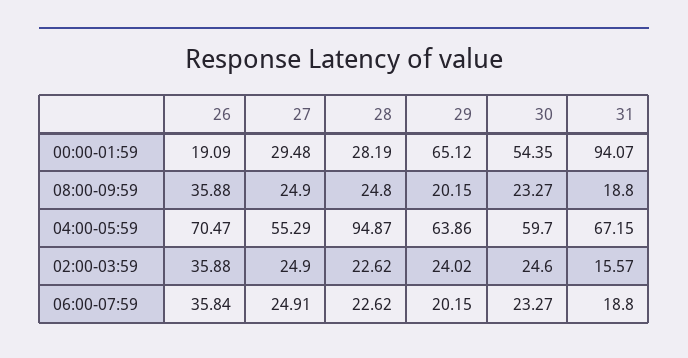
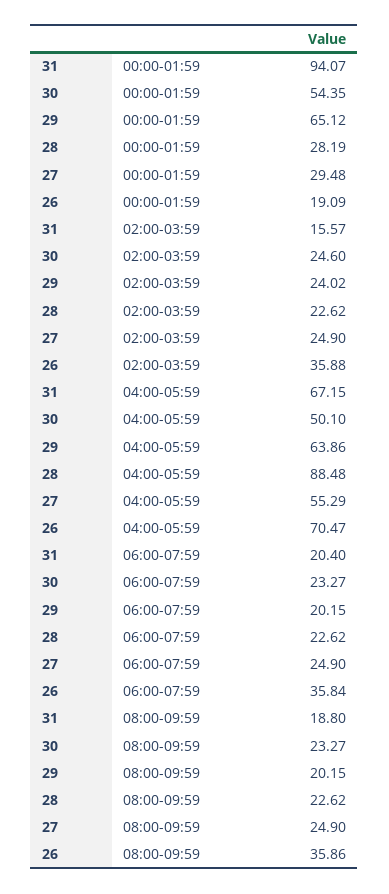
26, 08:00-09:59: 35.88 -> 35.86
28, 08:00-09:59: 24.8 -> 22.62
28, 04:00-05:59: 94.87 -> 88.48
30, 04:00-05:59: 59.7 -> 50.1
27, 06:00-07:59: 24.91 -> 24.9
31, 06:00-07:59: 18.8 -> 20.4

